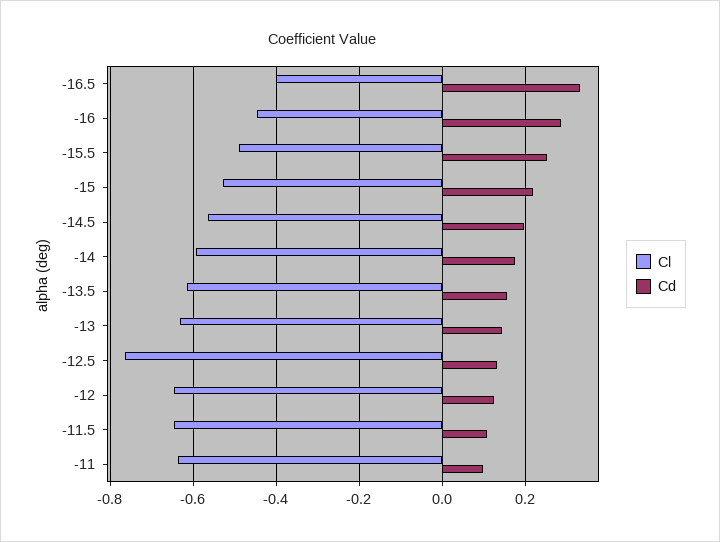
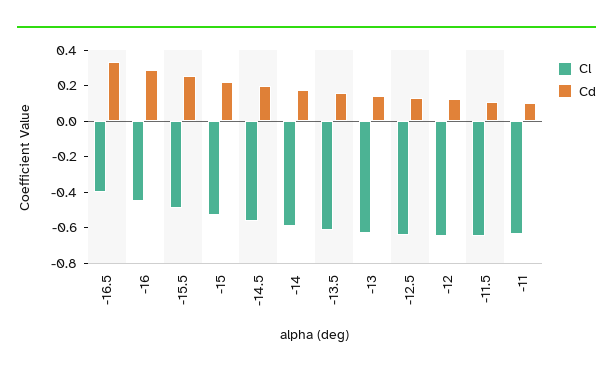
Cl, -12.5: -0.76 -> -0.65

